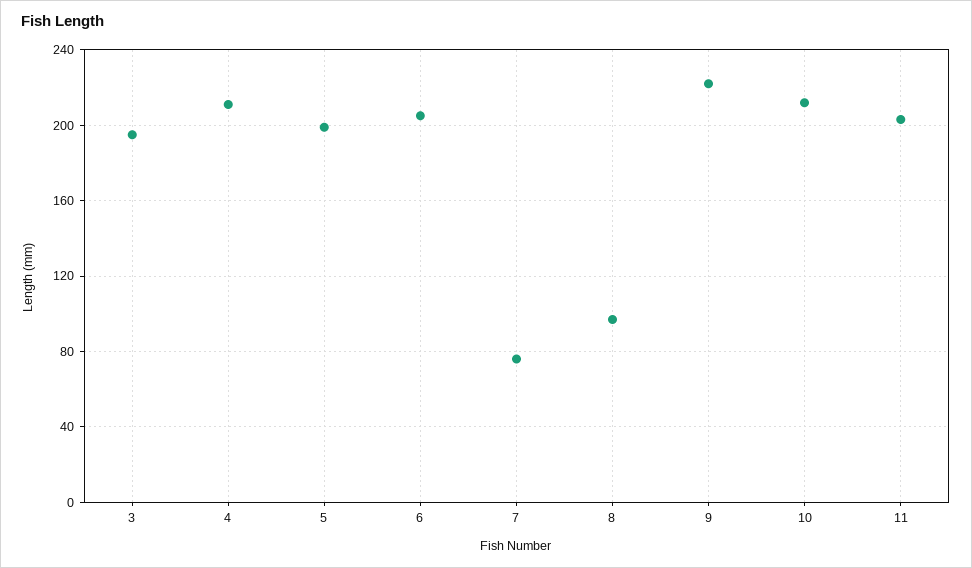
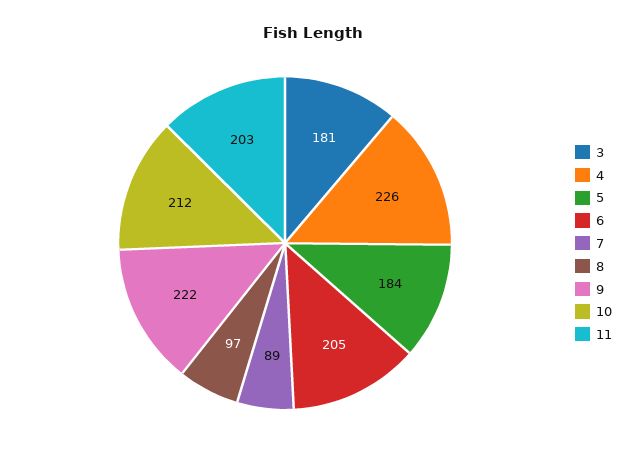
3: 195 -> 181
4: 210 -> 226
5: 200 -> 184
7: 75 -> 89

